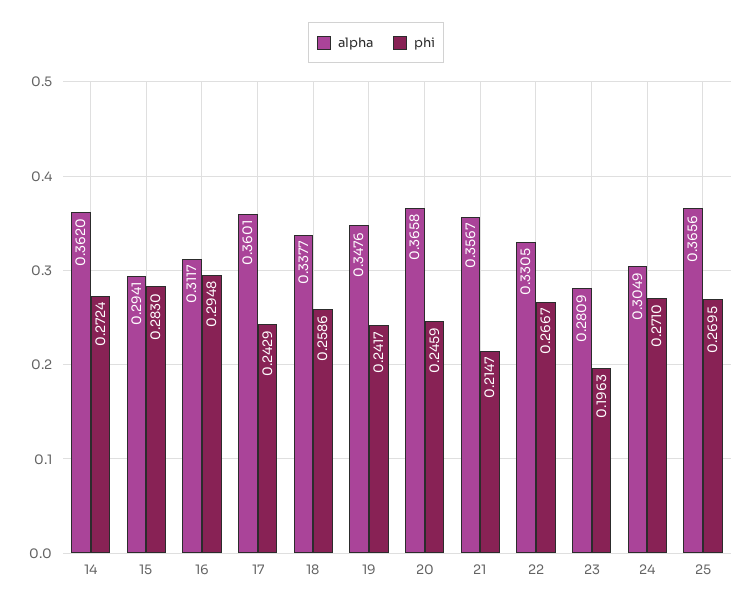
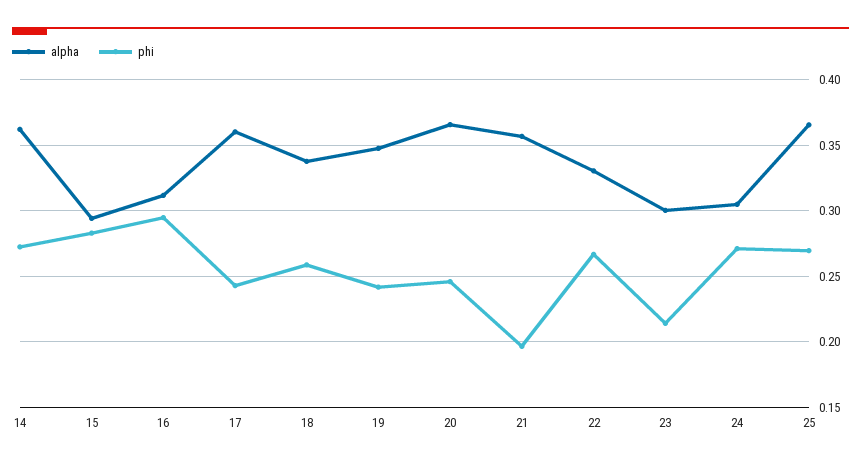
phi, 21: 0.2147 -> 0.195
alpha, 23: 0.2809 -> 0.3
phi, 23: 0.1963 -> 0.215

